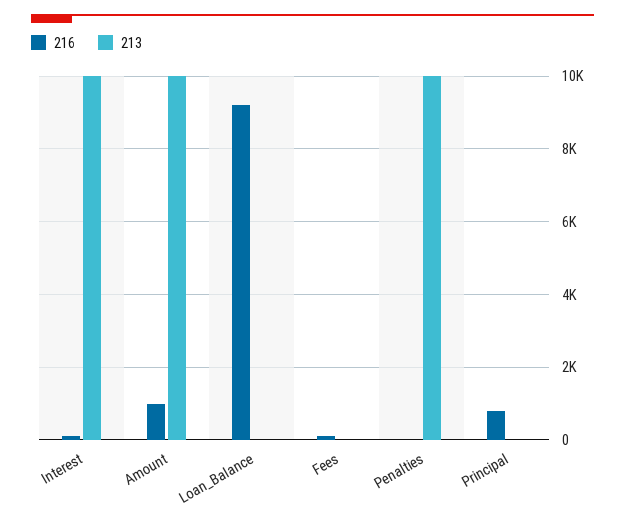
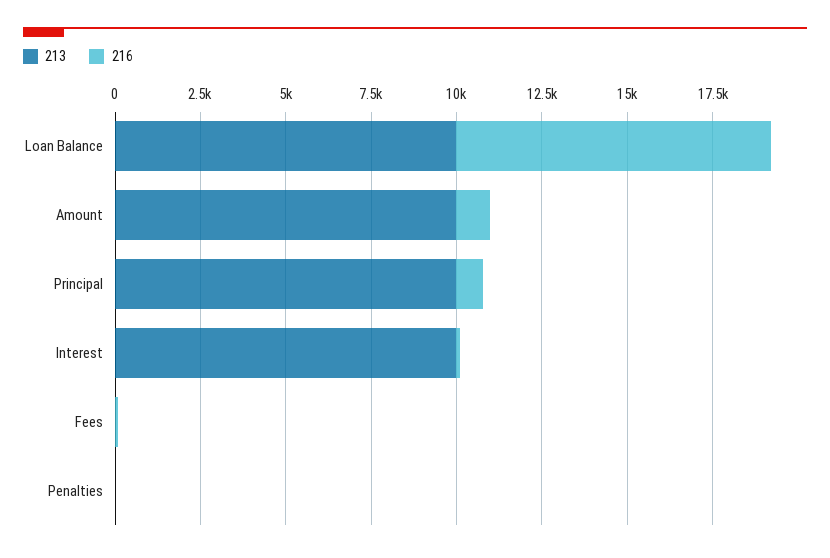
213, Loan_Balance: 0 -> 10000
213, Penalties: 10000 -> 0
213, Principal: 0 -> 10000

